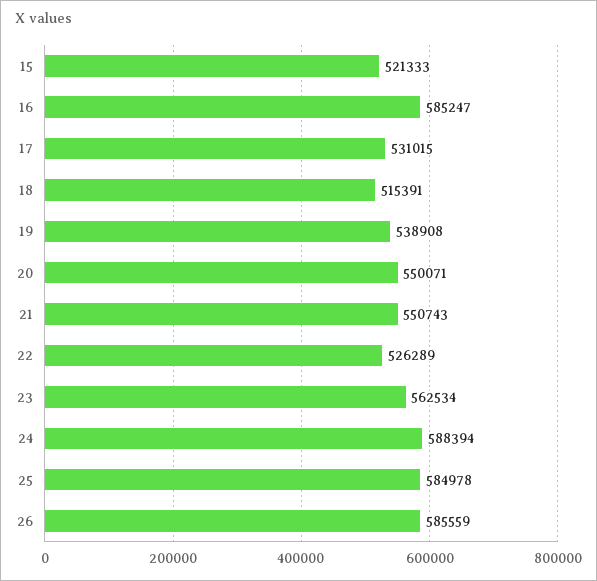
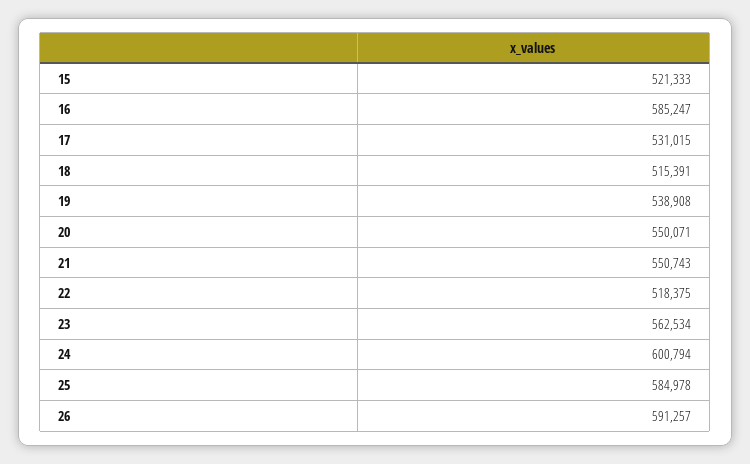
22: 526289 -> 518375
24: 588394 -> 600794
26: 585559 -> 591257

